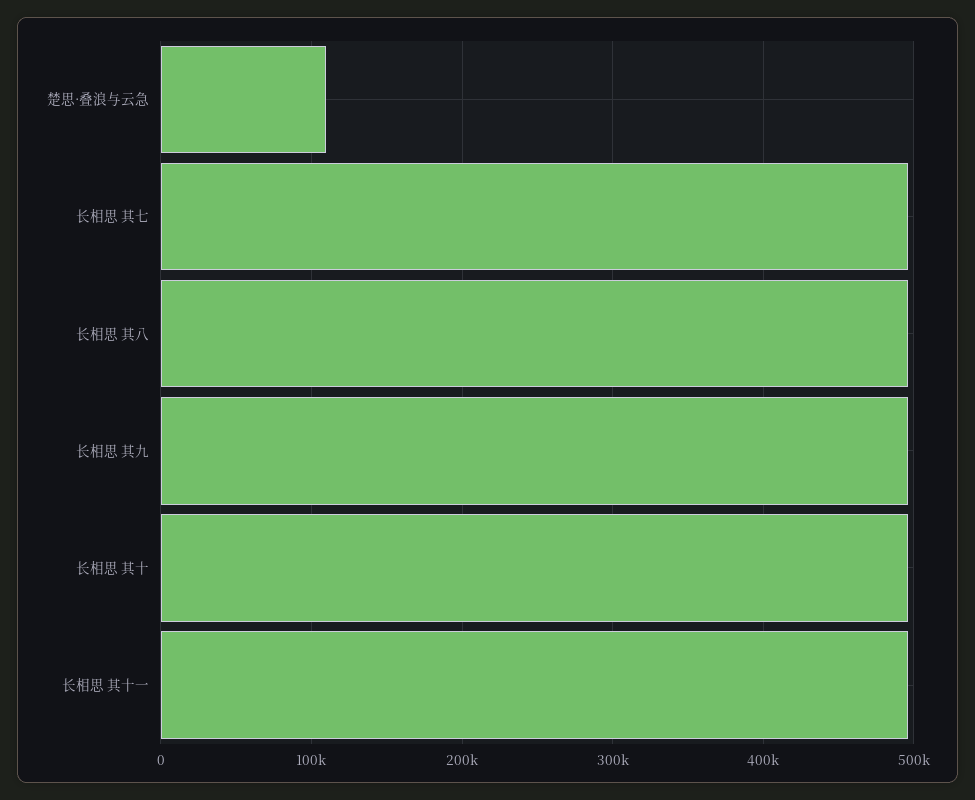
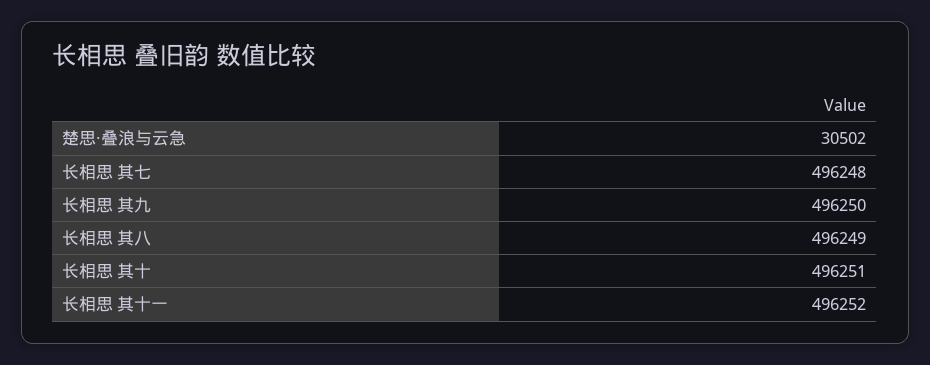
楚思·叠浪与云急: 110000 -> 30502

